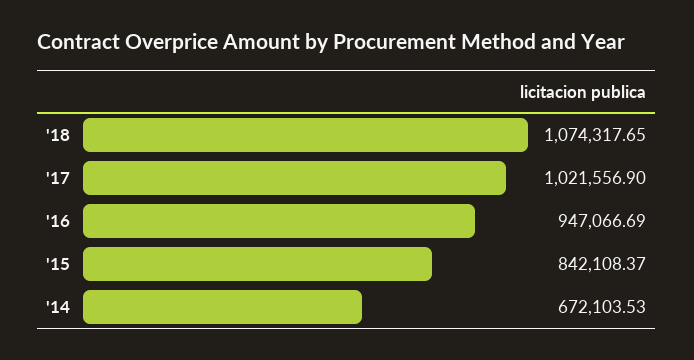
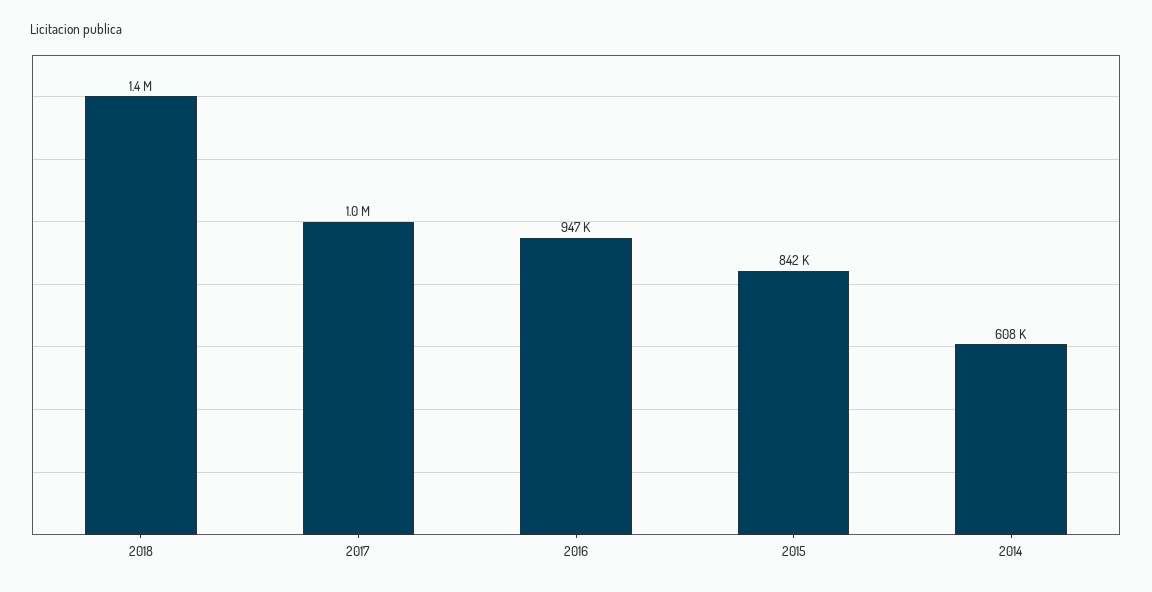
'18: 1074317.65 -> 1400000
'14: 672103.53 -> 608000

